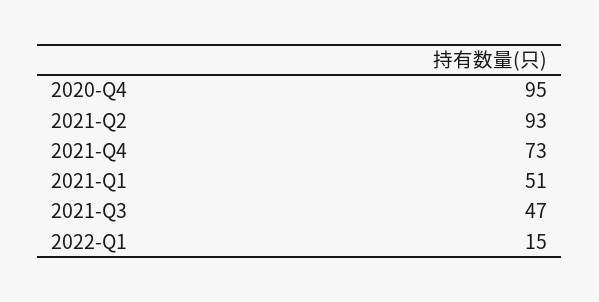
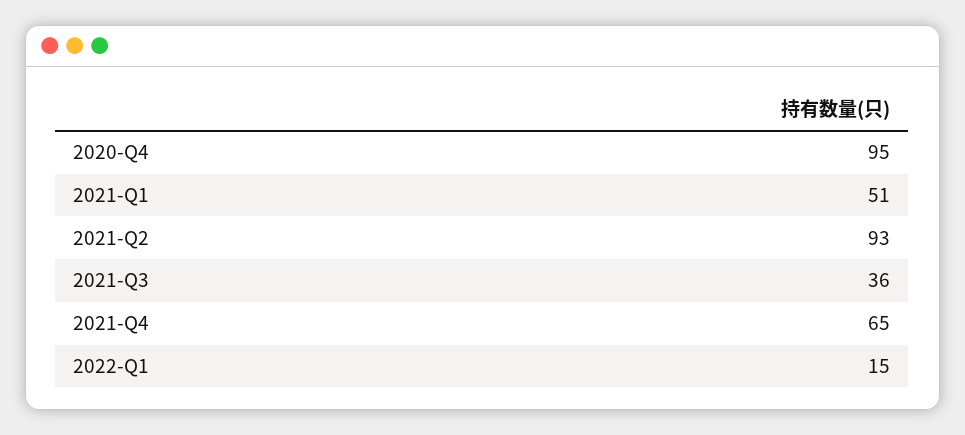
2021-Q4: 73 -> 65
2021-Q3: 47 -> 36

